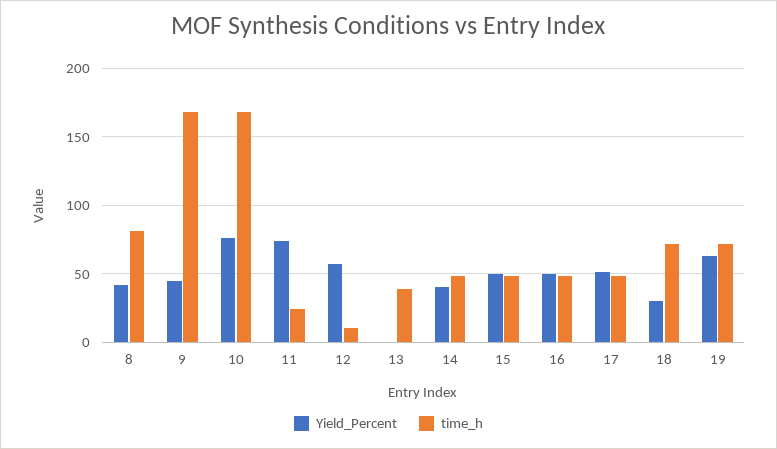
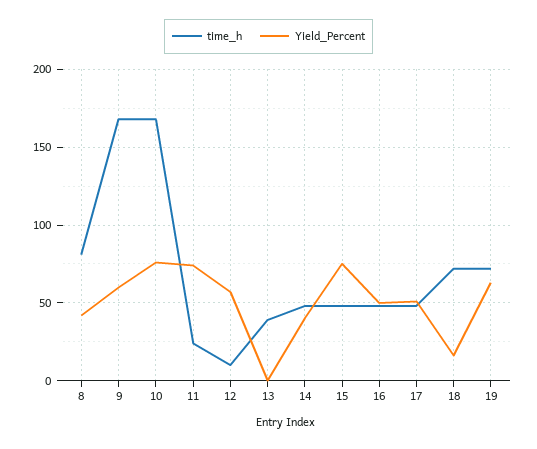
Yield_Percent, 9: 45 -> 60
Yield_Percent, 15: 50 -> 75
Yield_Percent, 18: 30 -> 15

